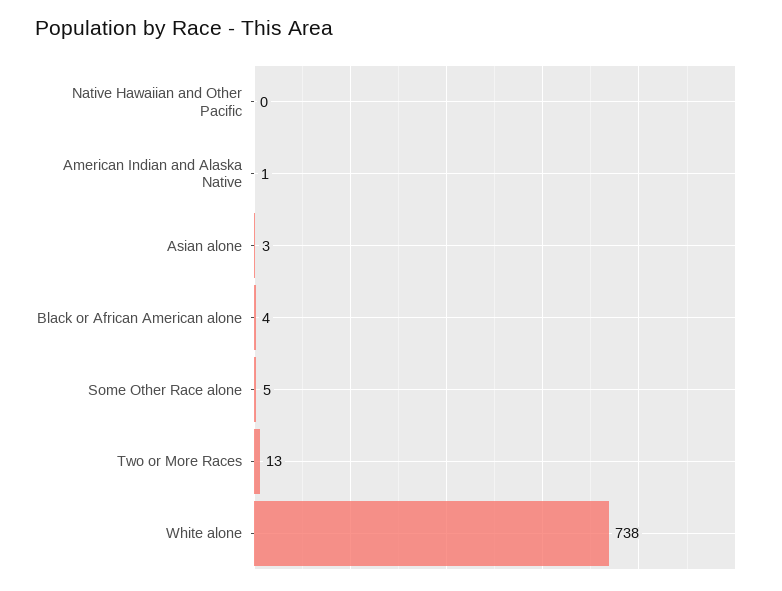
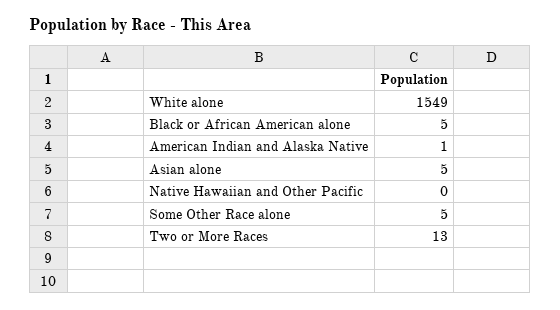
Asian alone: 3 -> 5
Black or African American alone: 4 -> 5
White alone: 738 -> 1549

